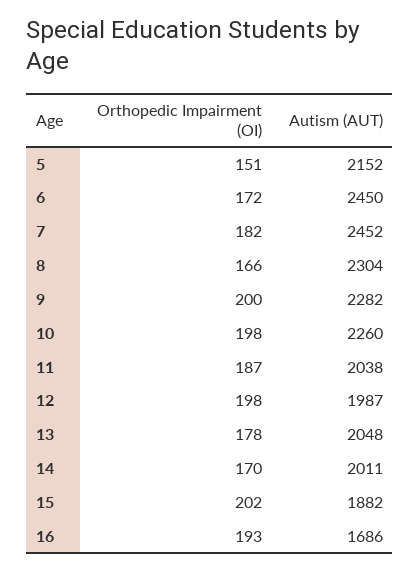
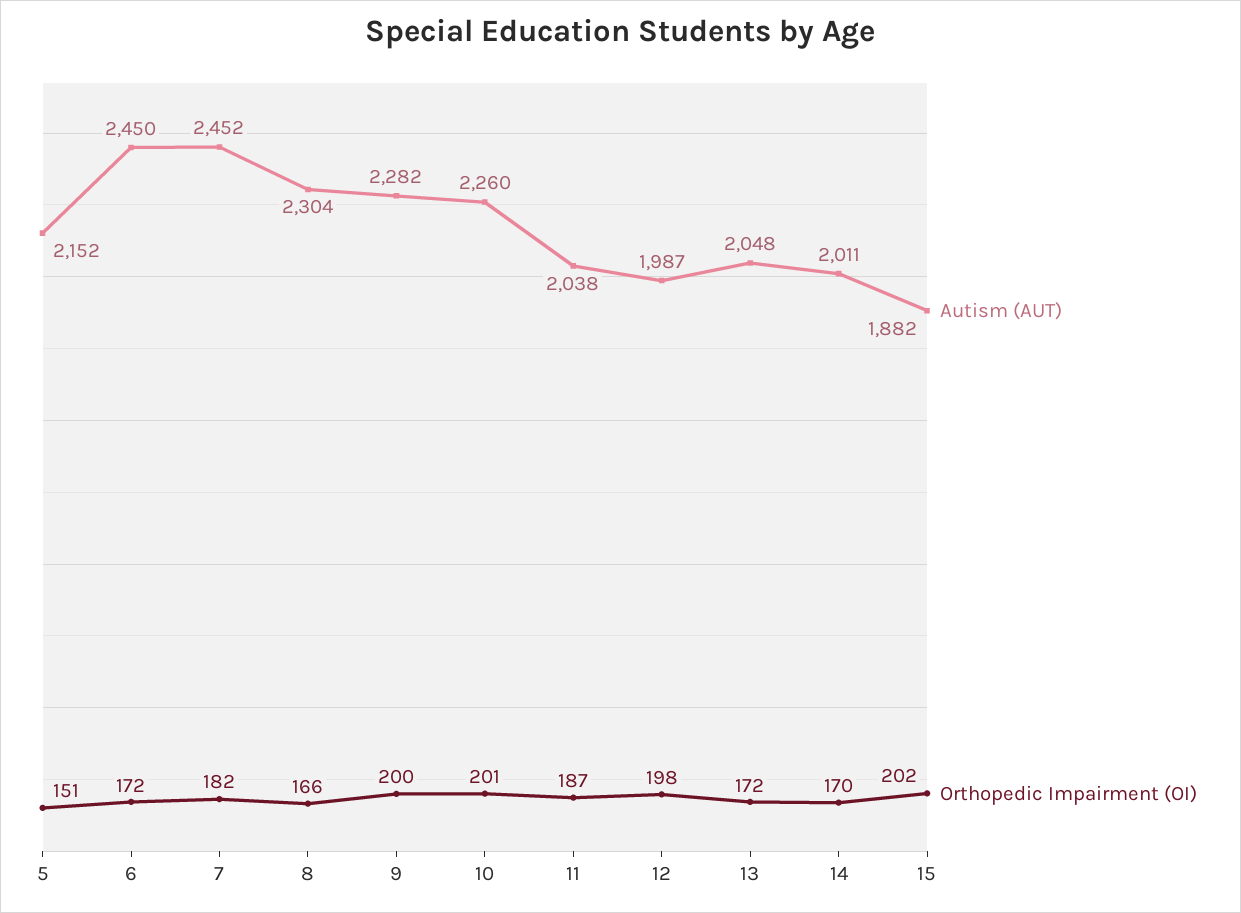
Orthopedic Impairment (OI), 10: 198 -> 201
Orthopedic Impairment (OI), 13: 178 -> 172
Orthopedic Impairment (OI), 16: 193 -> none
Autism (AUT), 16: 1686 -> none

